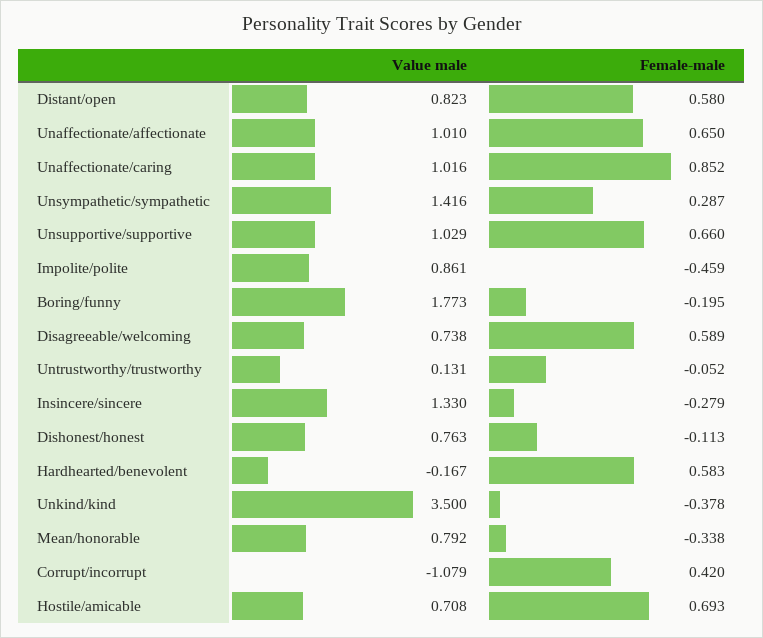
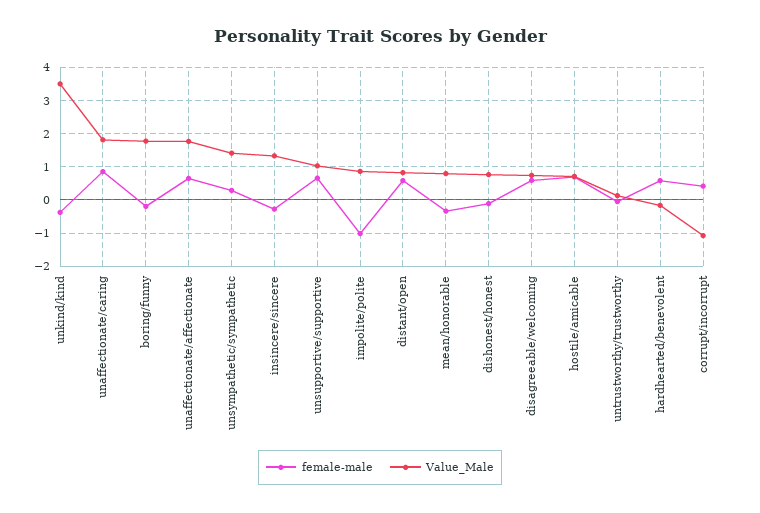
Value male, Unaffectionate/affectionate: 1.01 -> 1.8
Value male, Unaffectionate/caring: 1.016 -> 1.8
Female-male, Impolite/polite: -0.459 -> -1

